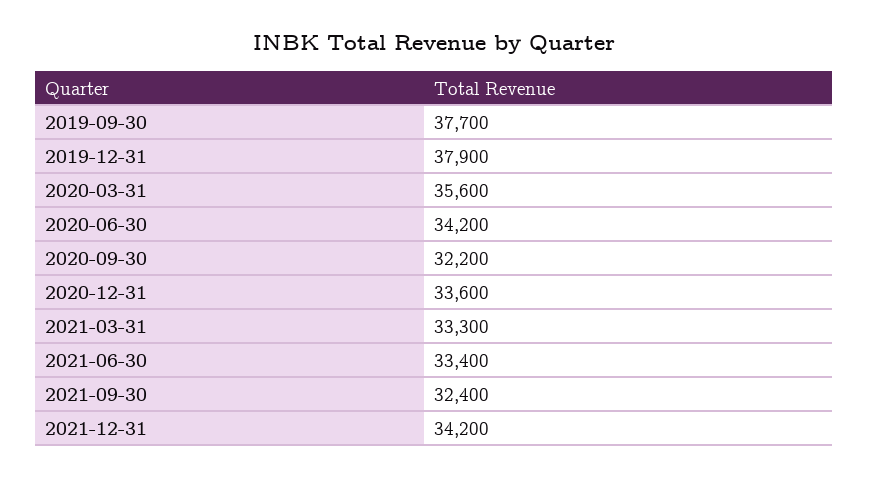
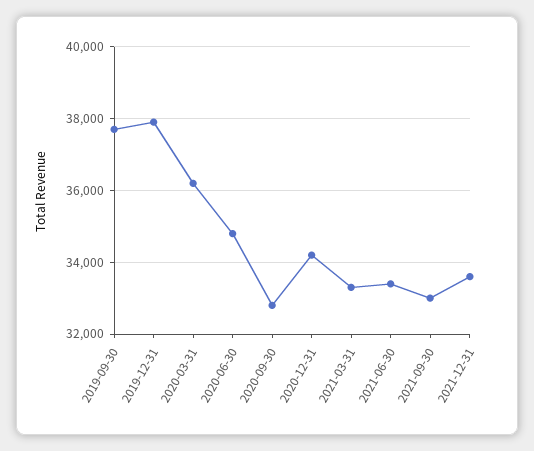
2020-03-31: 35600 -> 36200
2020-06-30: 34200 -> 34800
2020-09-30: 32200 -> 32800
2020-12-31: 33600 -> 34200
2021-09-30: 32400 -> 33000
2021-12-31: 34200 -> 33600

